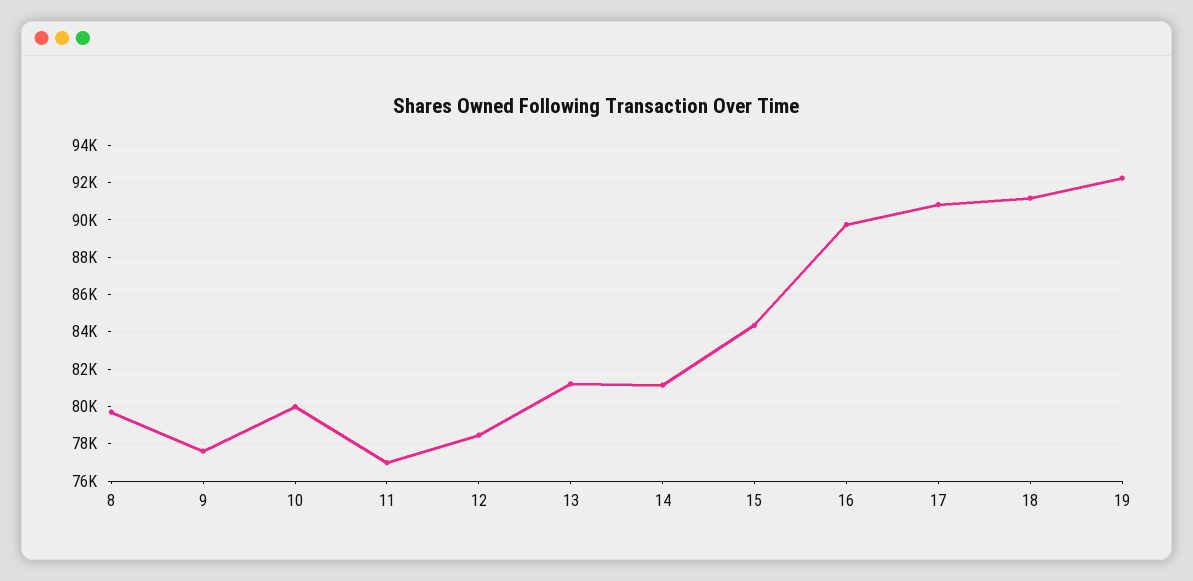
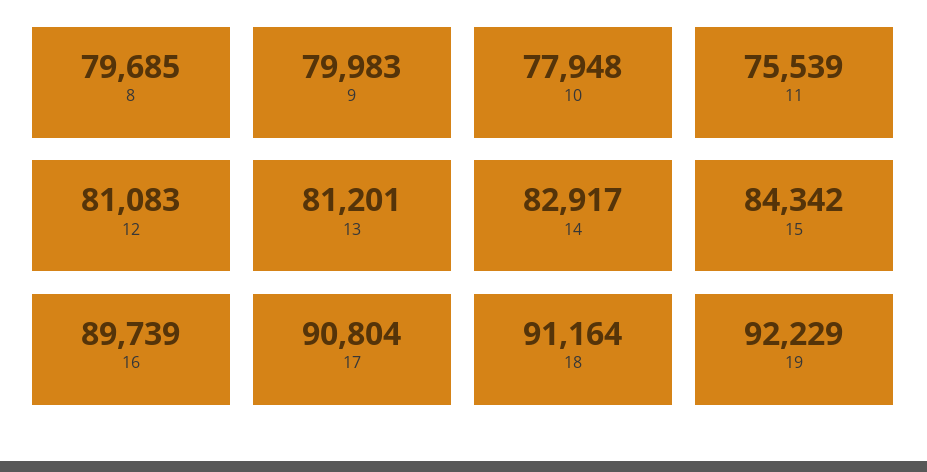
9: 77500 -> 79983
10: 80000 -> 77948
11: 77000 -> 75539
12: 78500 -> 81083
14: 81000 -> 82917

